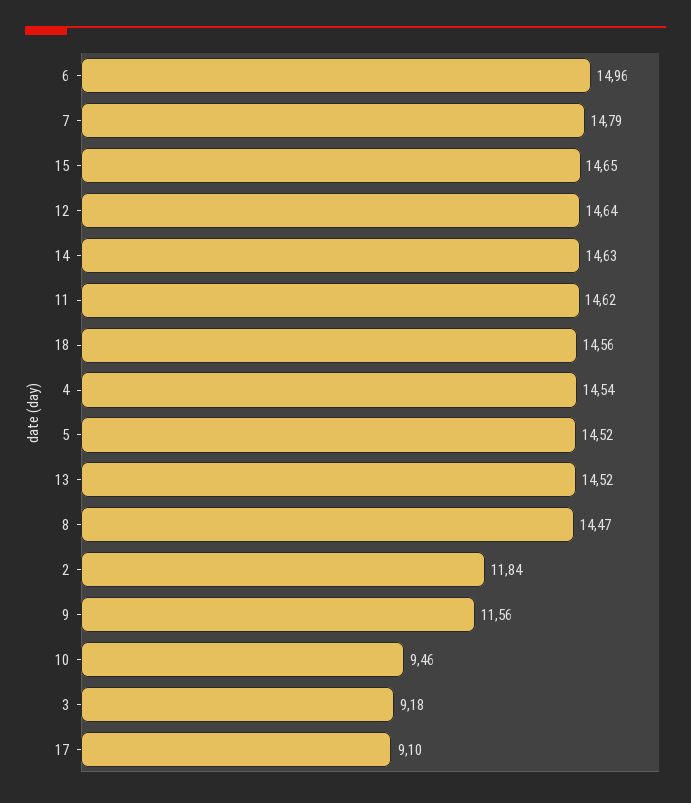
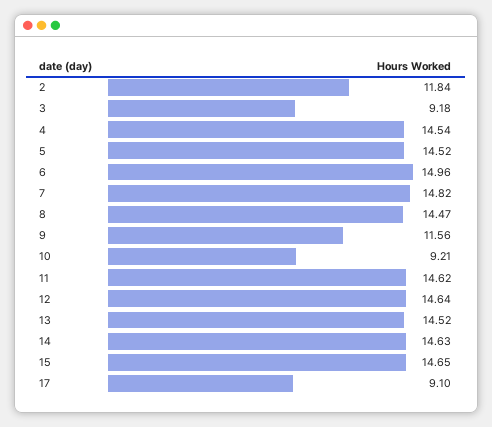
7: 14.79 -> 14.82
18: 14.56 -> none
10: 9.46 -> 9.21

